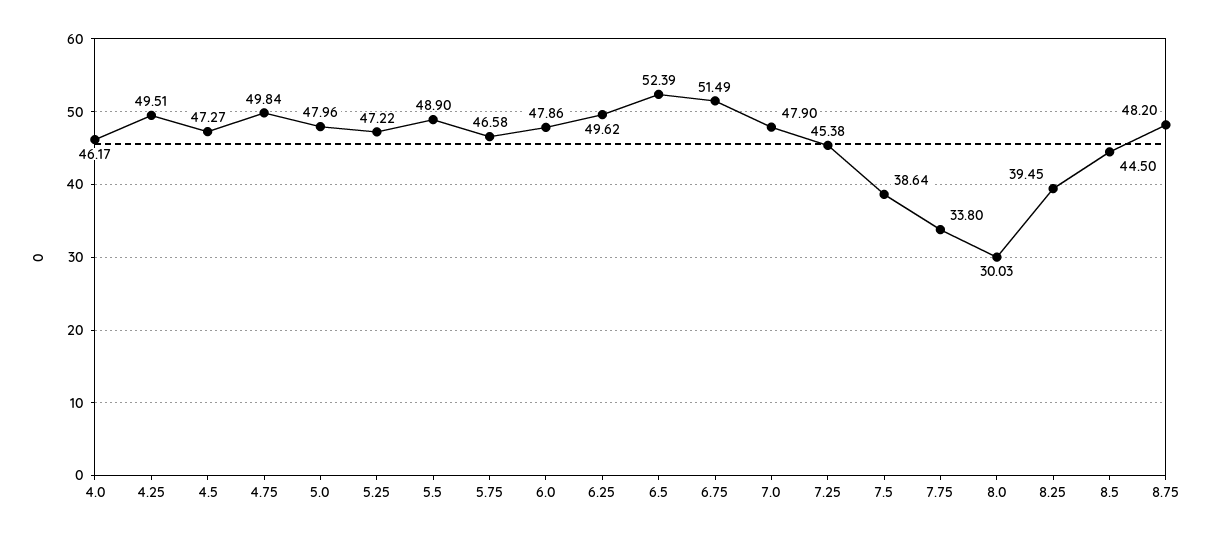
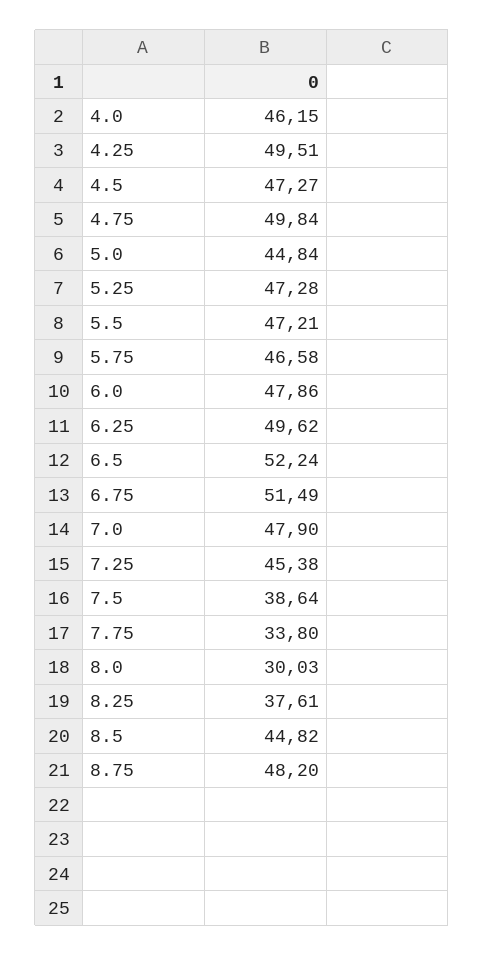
4.0: 46.17 -> 46.15
5.0: 47.96 -> 44.84
5.25: 47.22 -> 47.28
5.5: 48.9 -> 47.21
6.5: 52.39 -> 52.24
8.25: 39.45 -> 37.61
8.5: 44.5 -> 44.82

